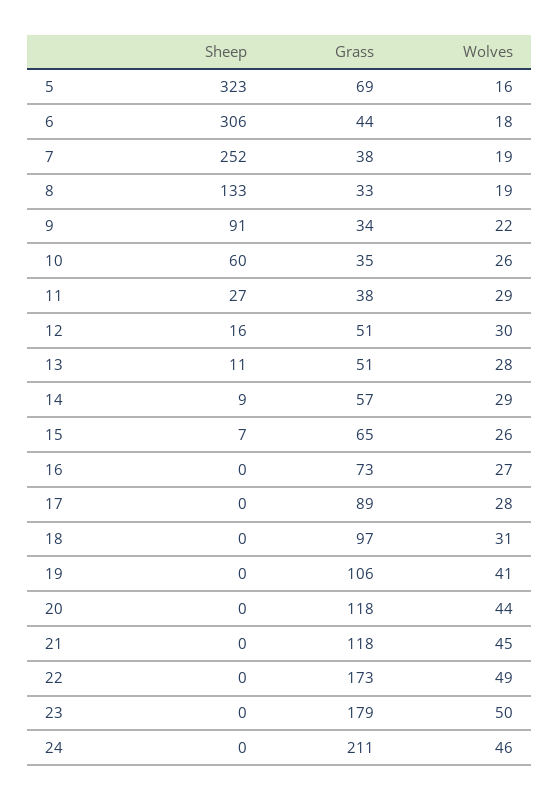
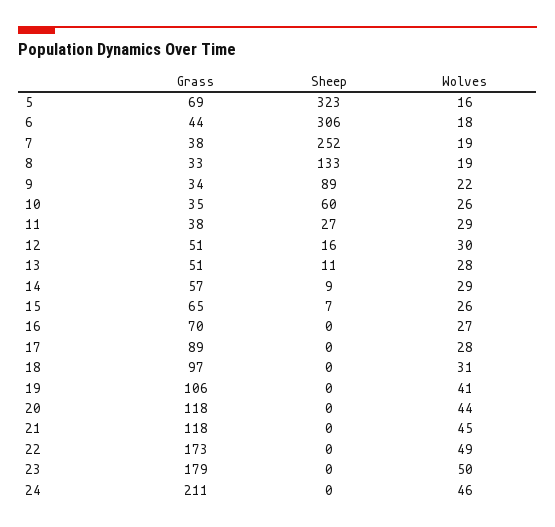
Sheep, 9: 91 -> 89
Grass, 16: 73 -> 70

